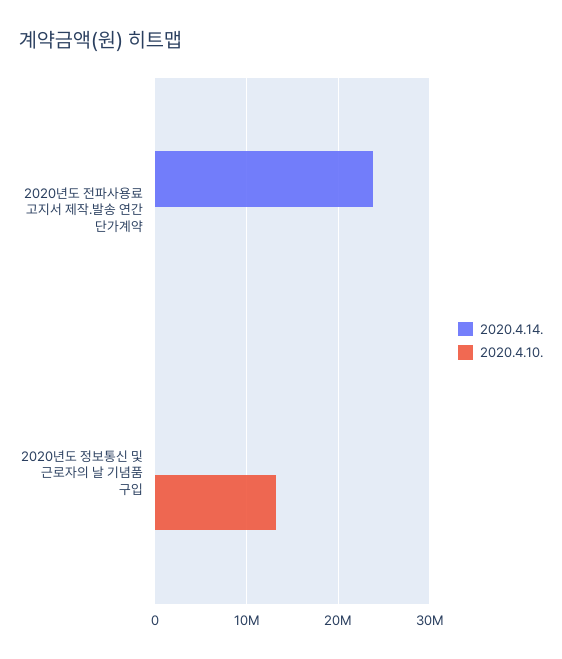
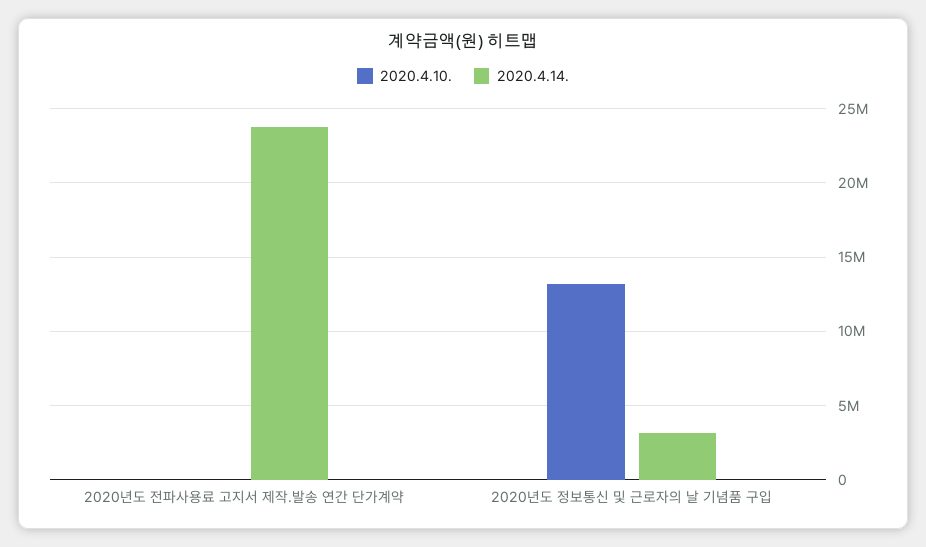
2020.4.14., 2020년도 정보통신 및 근로자의 날 기념품 구입: 0 -> 3000000

